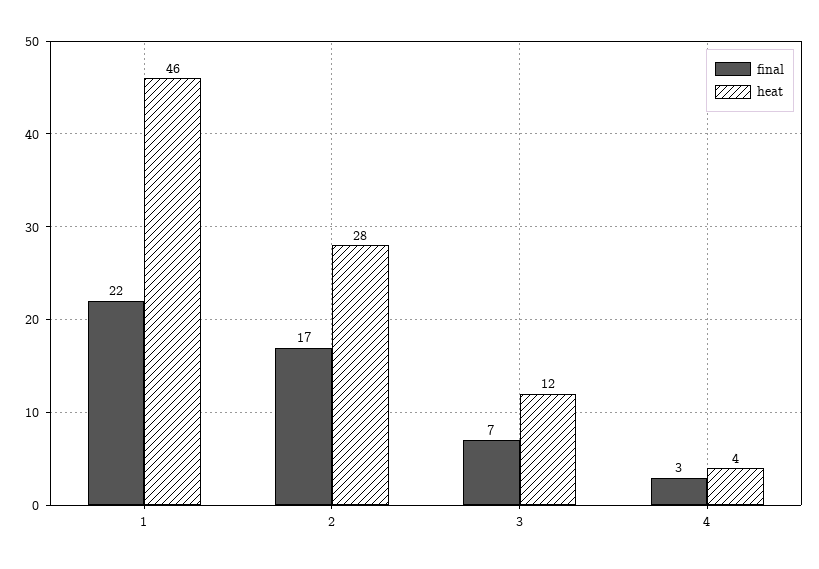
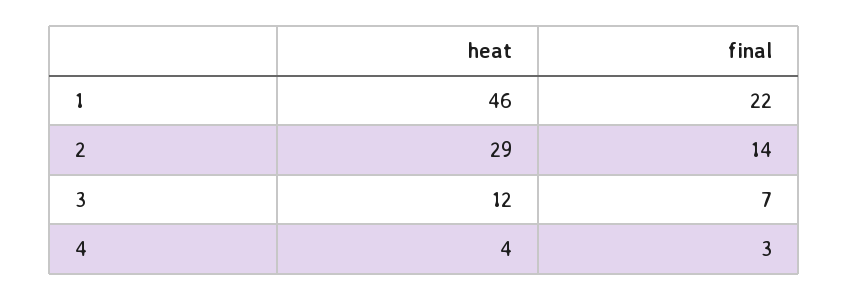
final, 2: 17 -> 14
heat, 2: 28 -> 29

